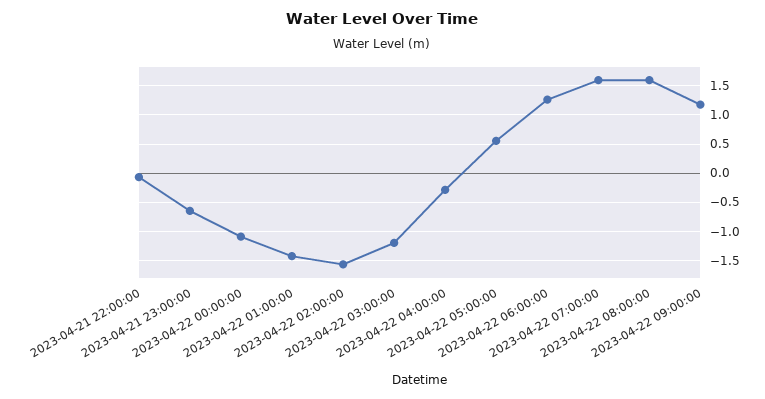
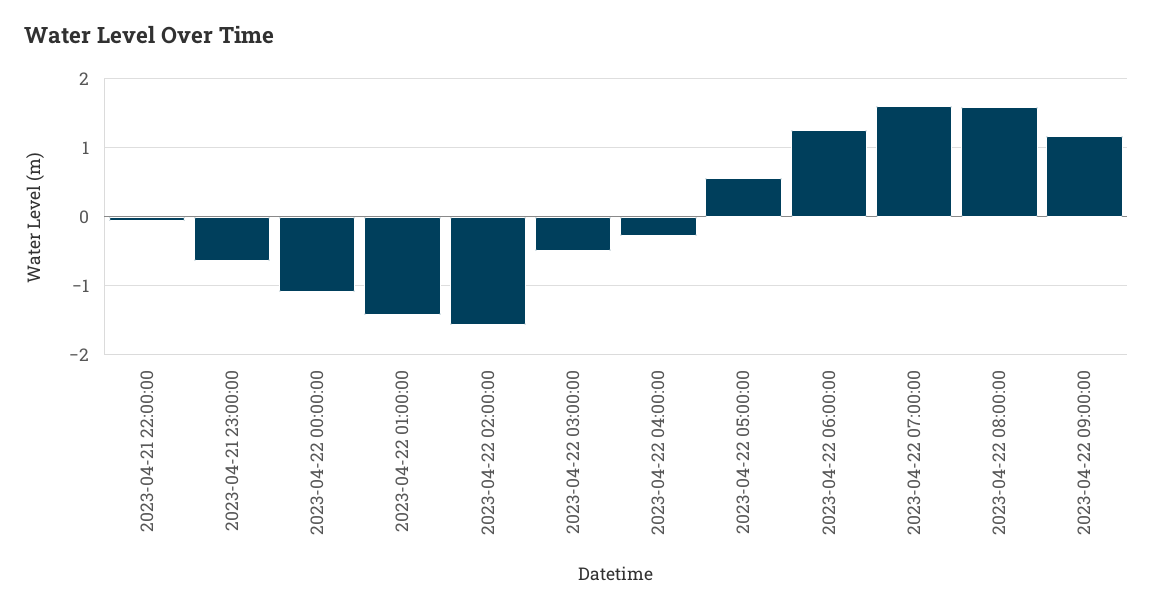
2023-04-22 03:00:00: -1.25 -> -0.5

